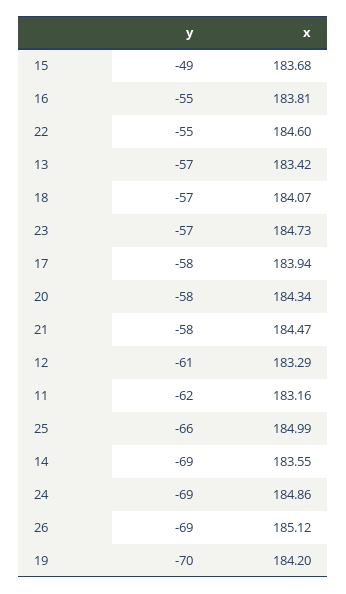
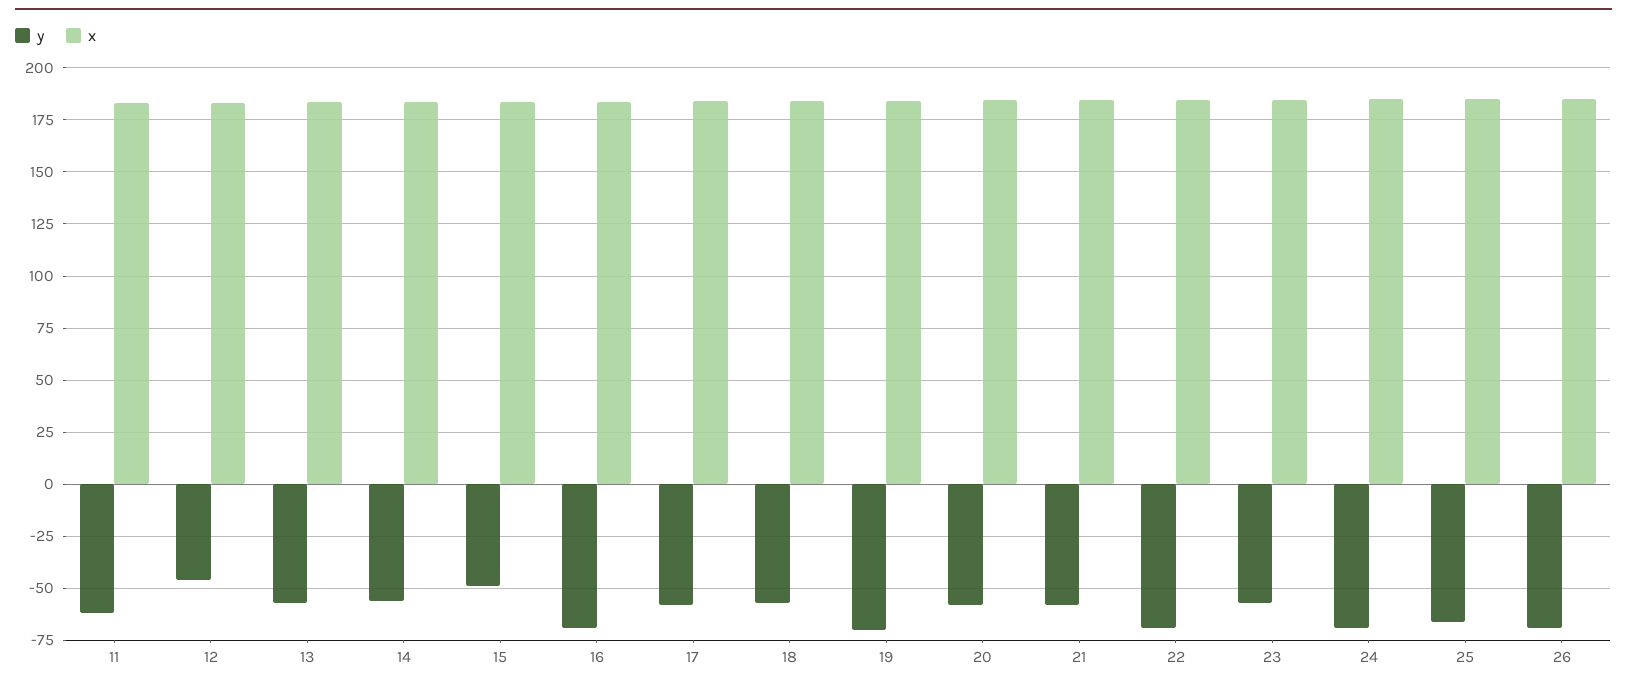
y, 16: -55 -> -70
y, 22: -55 -> -70
y, 12: -61 -> -45
y, 14: -69 -> -55

